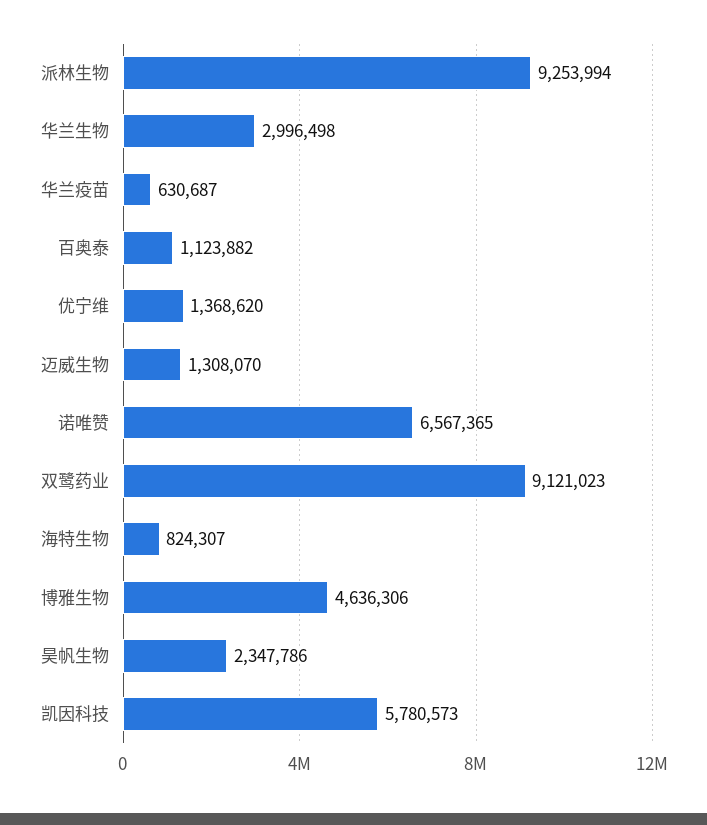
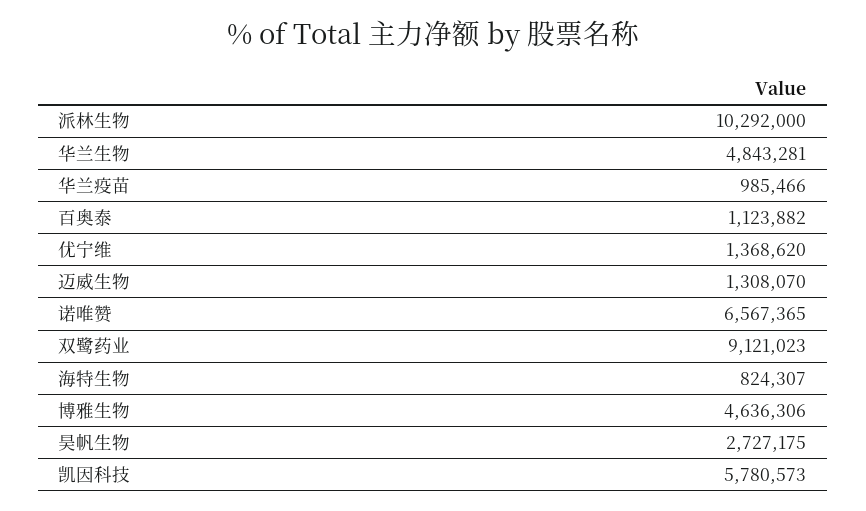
派林生物: 9253994 -> 10292000
华兰生物: 2996498 -> 4843281
华兰疫苗: 630687 -> 985466
昊帆生物: 2347786 -> 2727175

